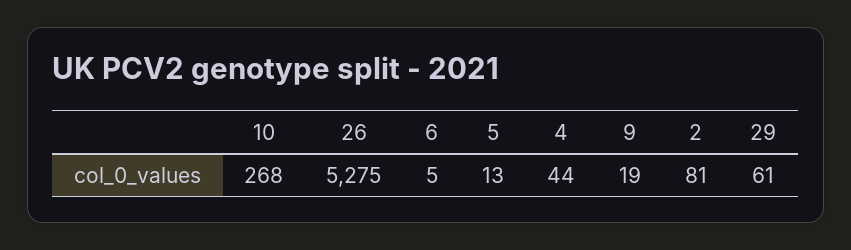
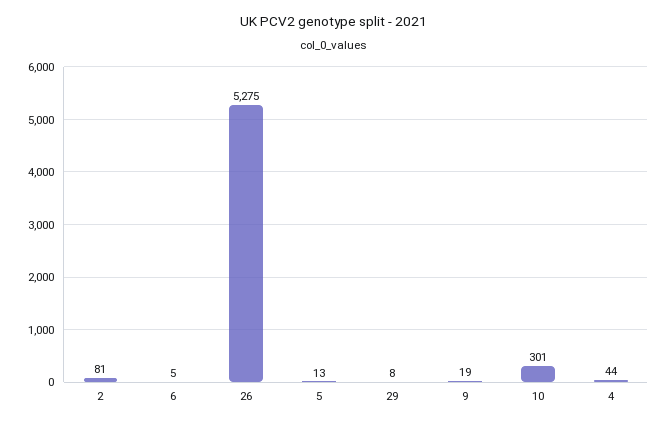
10: 268 -> 301
29: 61 -> 8

